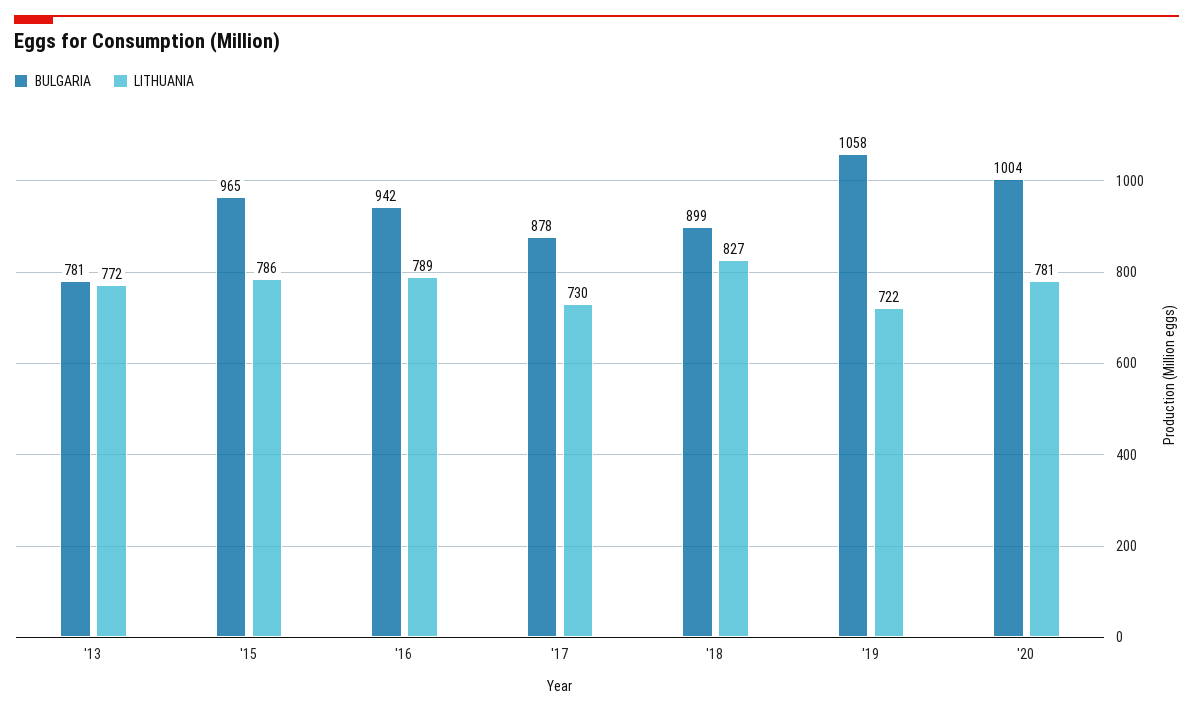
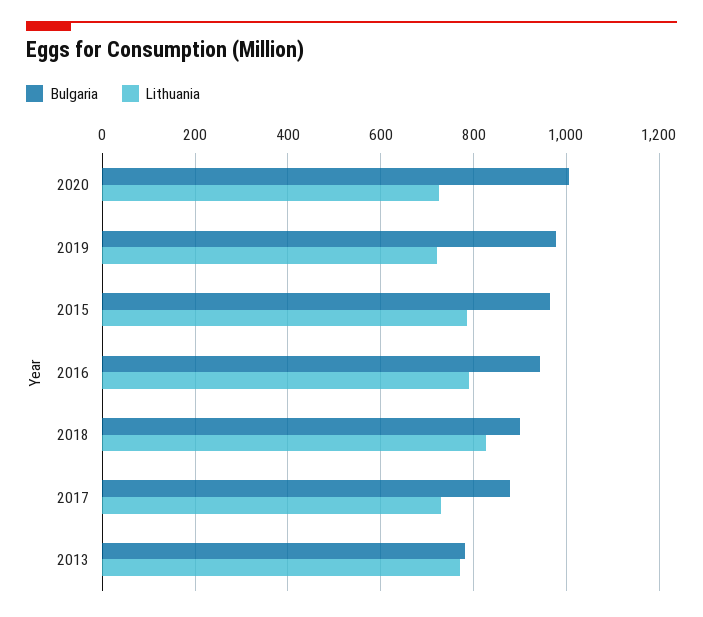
BULGARIA, '19: 1058 -> 980
LITHUANIA, '20: 781 -> 720

